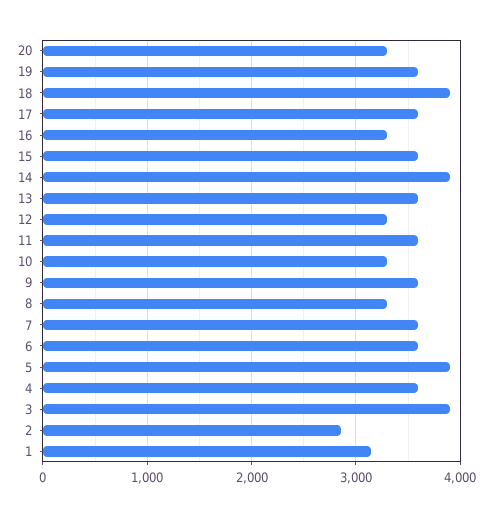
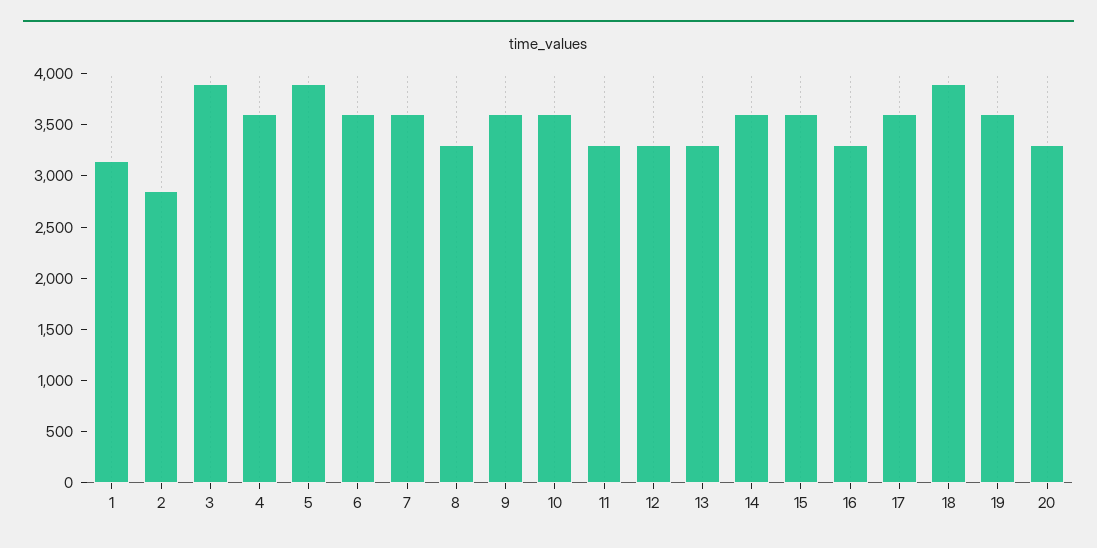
14: 3900 -> 3600
13: 3600 -> 3300
11: 3600 -> 3300
10: 3300 -> 3600

